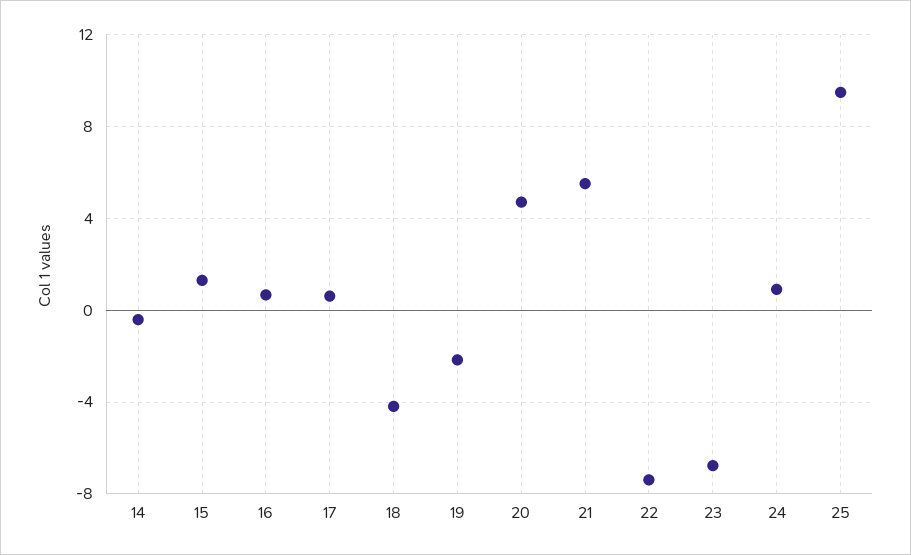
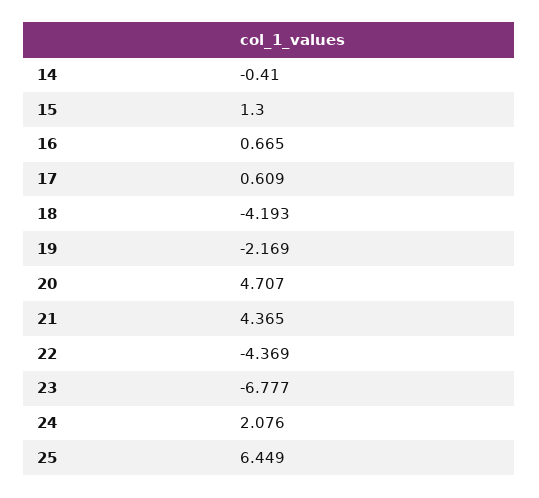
21: 5.5 -> 4.365
22: -7.5 -> -4.369
24: 1 -> 2.076
25: 9.5 -> 6.449

